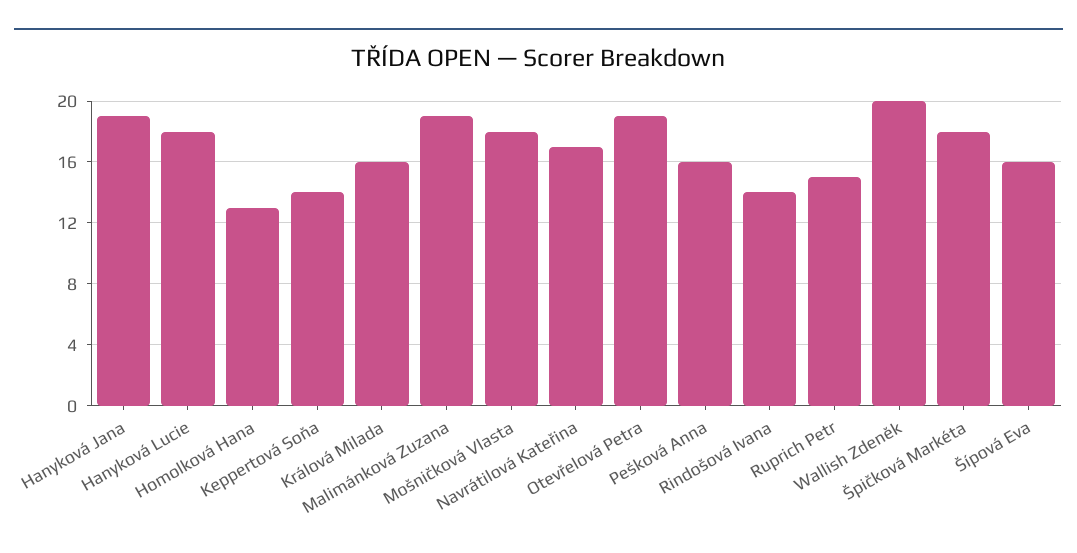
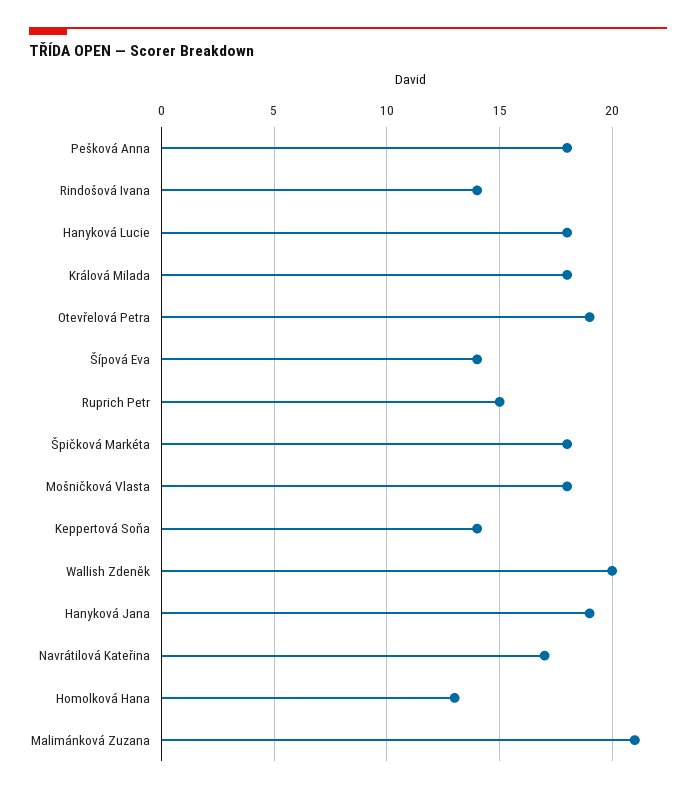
Králová Milada: 16 -> 18
Malimánková Zuzana: 19 -> 21
Pešková Anna: 16 -> 18
Šípová Eva: 16 -> 14

